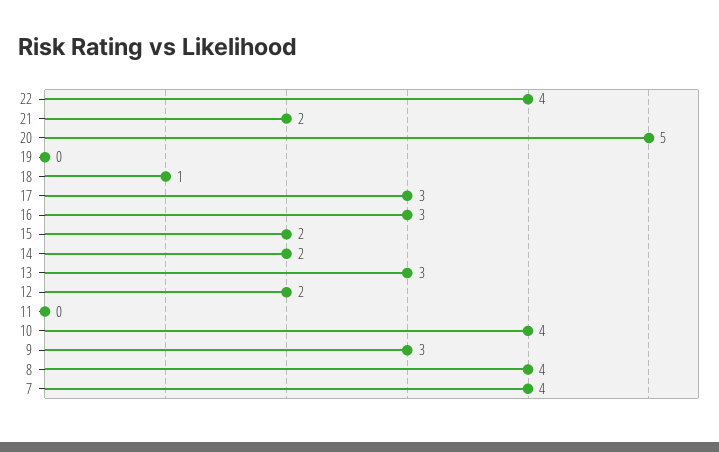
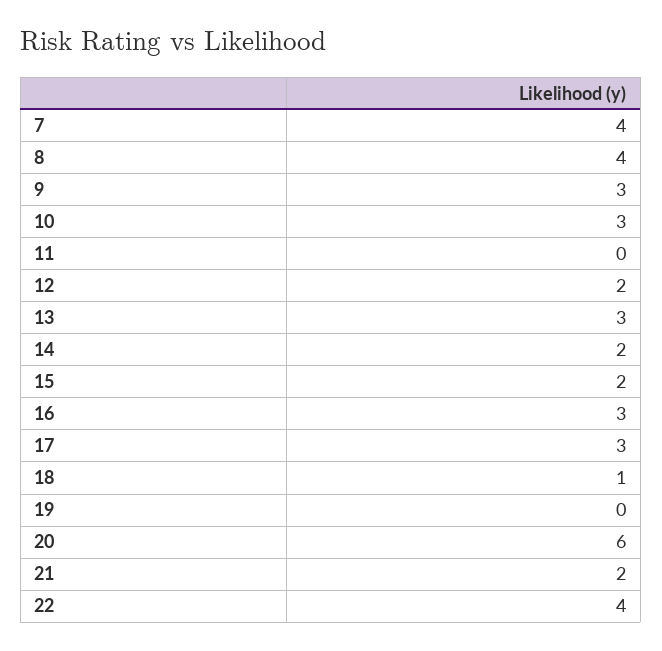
20: 5 -> 6
10: 4 -> 3

